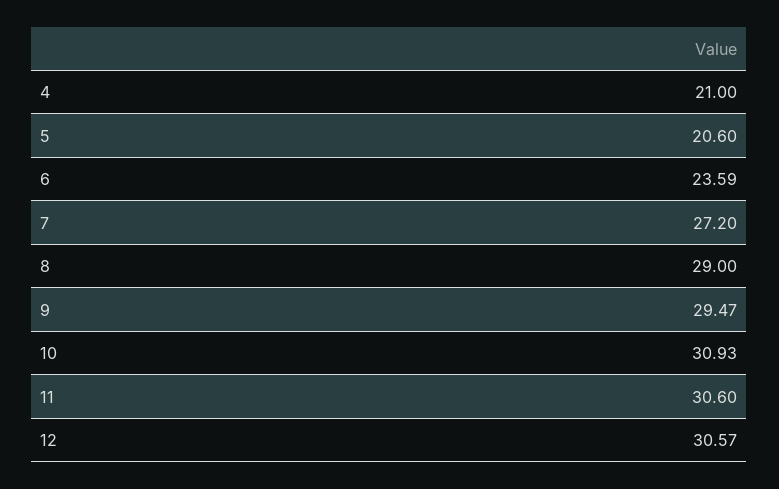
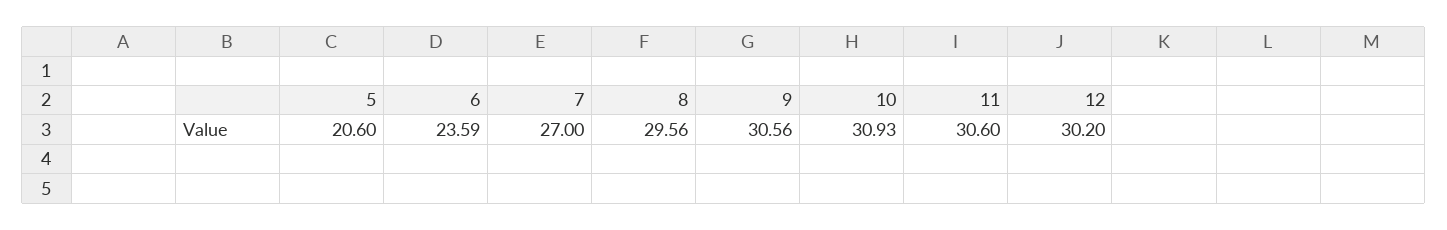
4: 21 -> none
7: 27.2 -> 27
8: 29 -> 29.56
9: 29.47 -> 30.56
12: 30.57 -> 30.2

